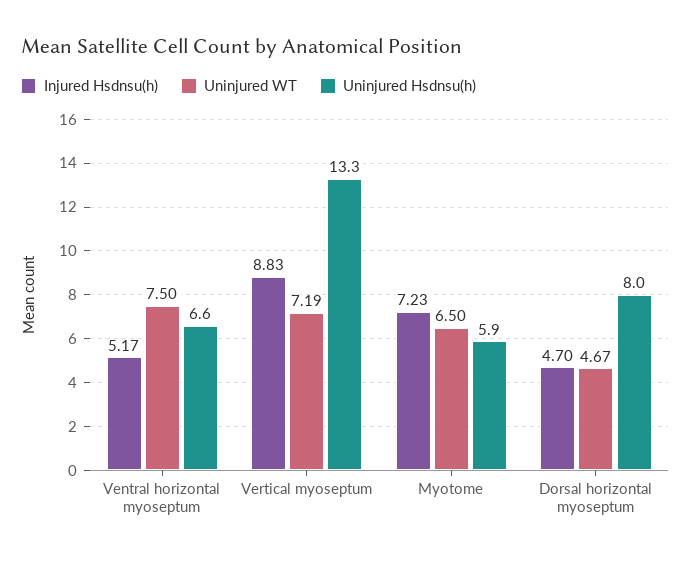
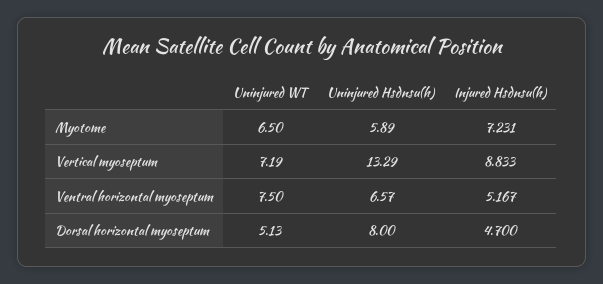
Uninjured WT, Dorsal horizontal myoseptum: 4.67 -> 5.13

